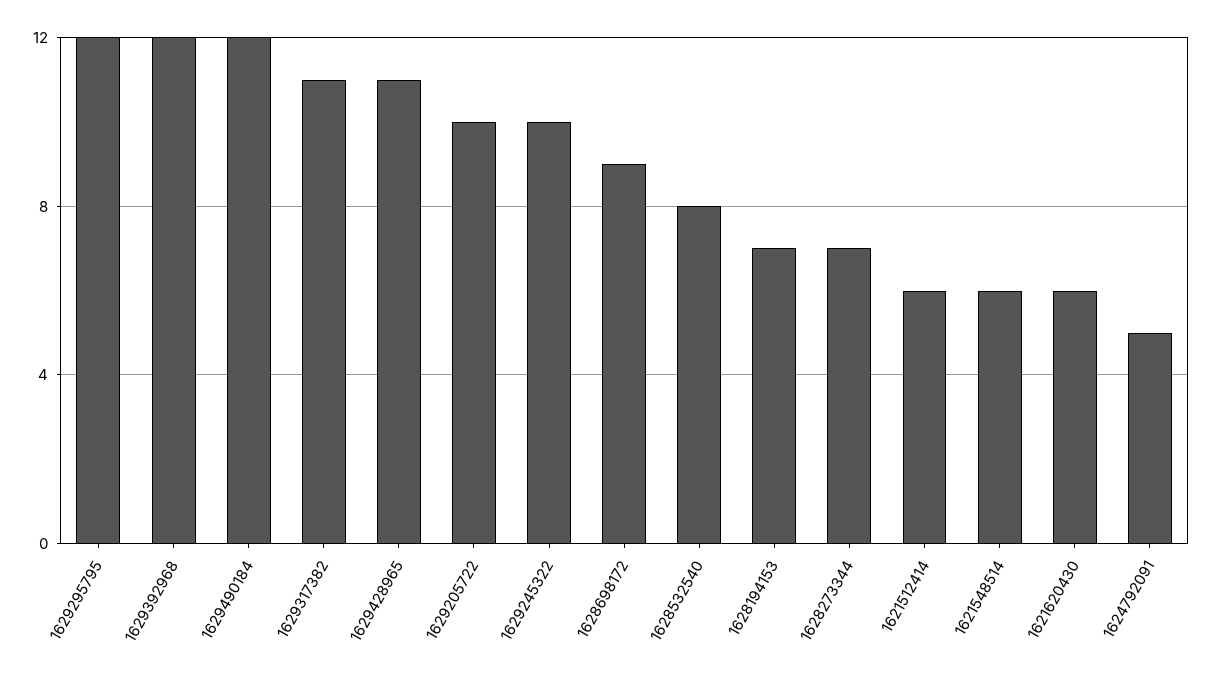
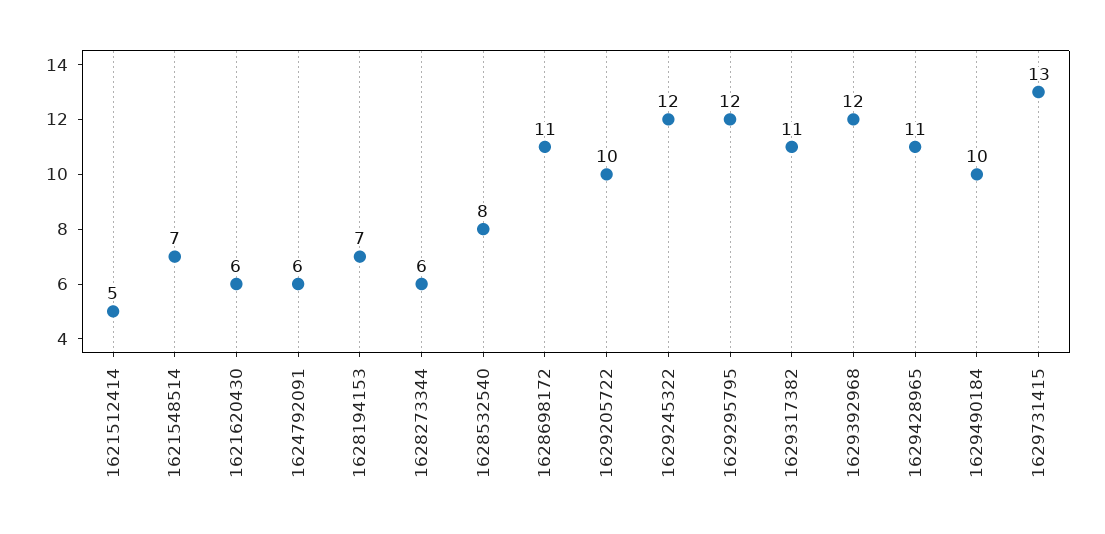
1629490184: 12 -> 10
1629245322: 10 -> 12
1628698172: 9 -> 11
1628273344: 7 -> 6
1621512414: 6 -> 5
1621548514: 6 -> 7
1624792091: 5 -> 6
1629731415: none -> 13

